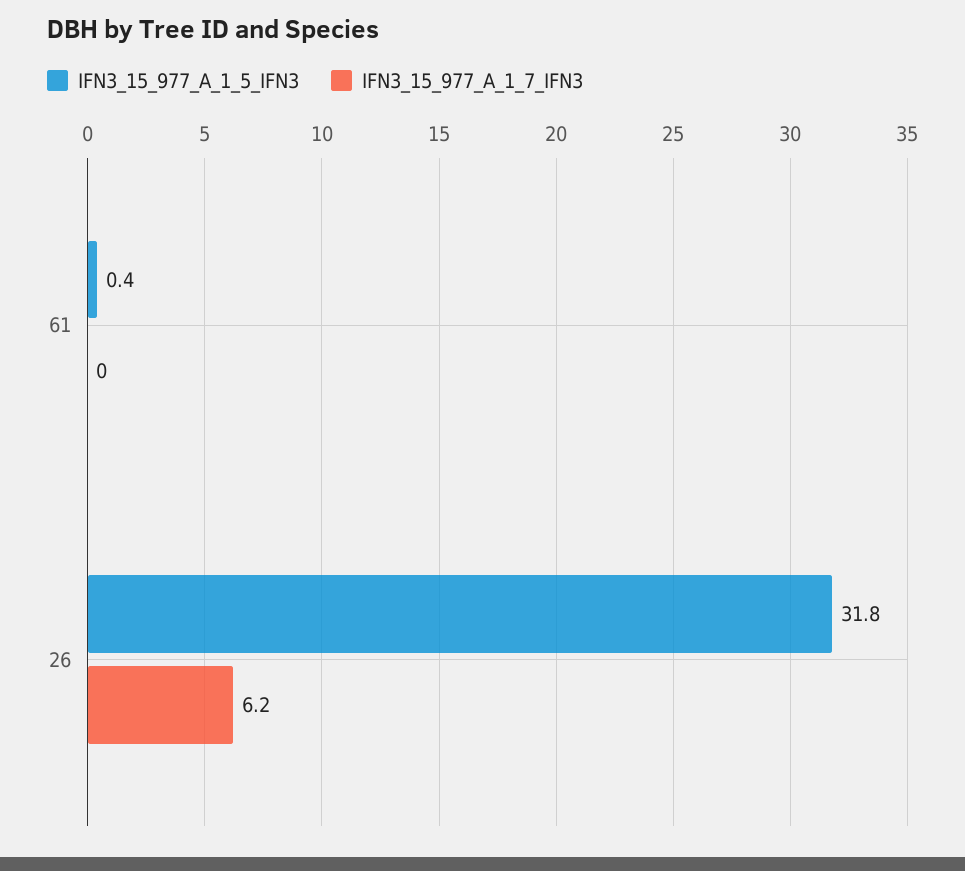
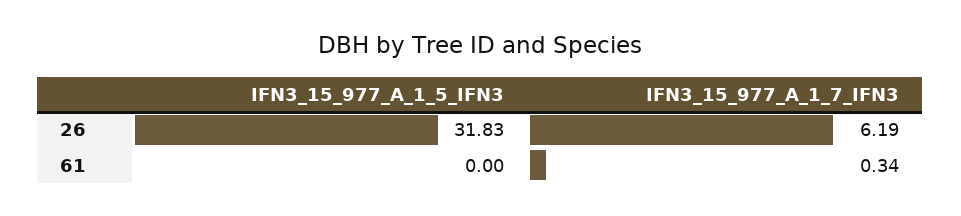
IFN3_15_977_A_1_5_IFN3, 61: 0.4 -> 0
IFN3_15_977_A_1_7_IFN3, 61: 0 -> 0.34

